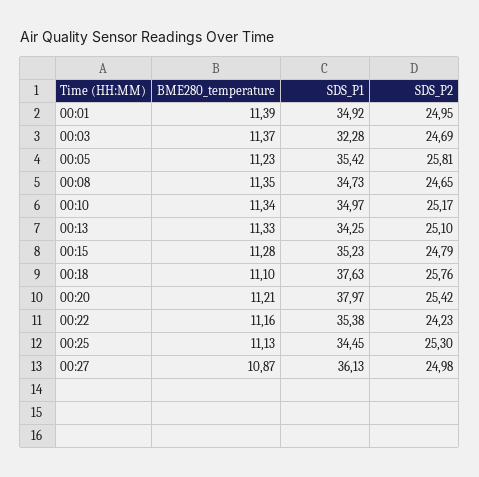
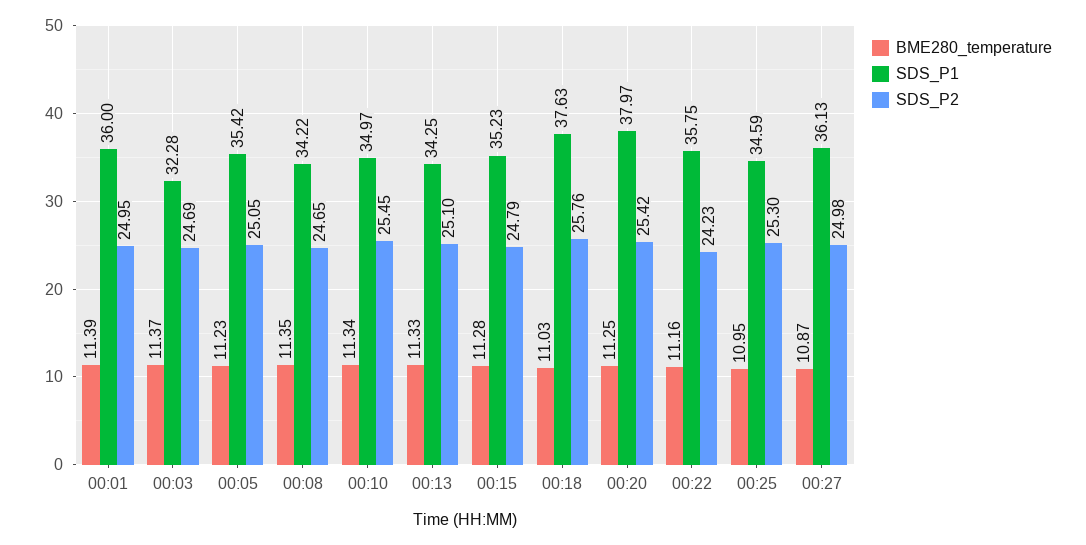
SDS_P1, 00:01: 34.92 -> 36
SDS_P2, 00:05: 25.81 -> 25.05
SDS_P1, 00:08: 34.73 -> 34.22
SDS_P2, 00:10: 25.17 -> 25.45
BME280_temperature, 00:18: 11.1 -> 11.03
BME280_temperature, 00:20: 11.21 -> 11.25
SDS_P1, 00:22: 35.38 -> 35.75
BME280_temperature, 00:25: 11.13 -> 10.95
SDS_P1, 00:25: 34.45 -> 34.59

